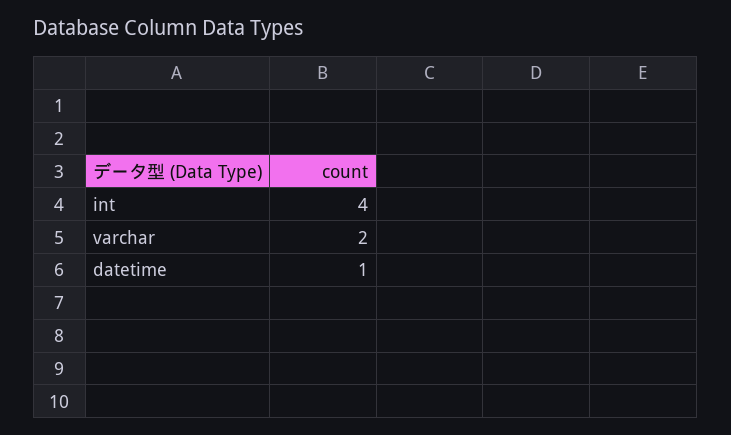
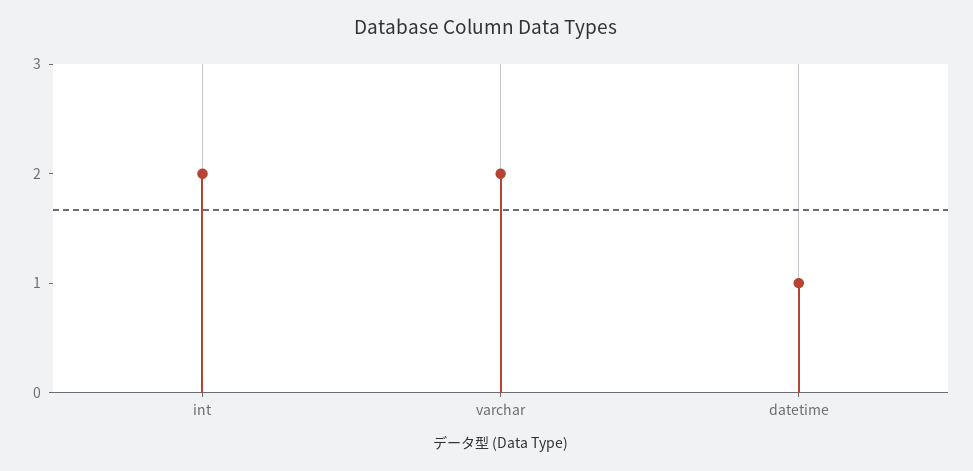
int: 4 -> 2

